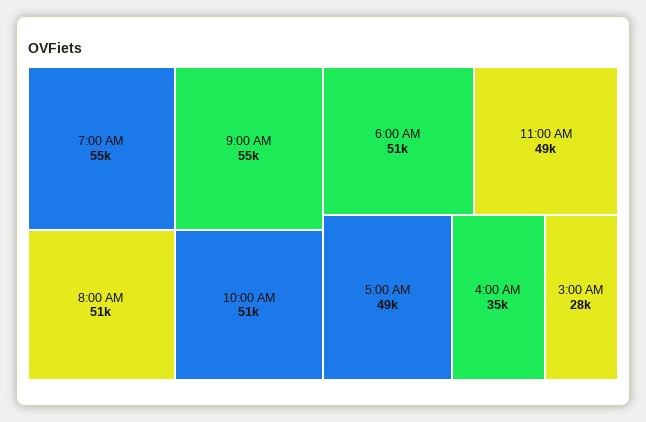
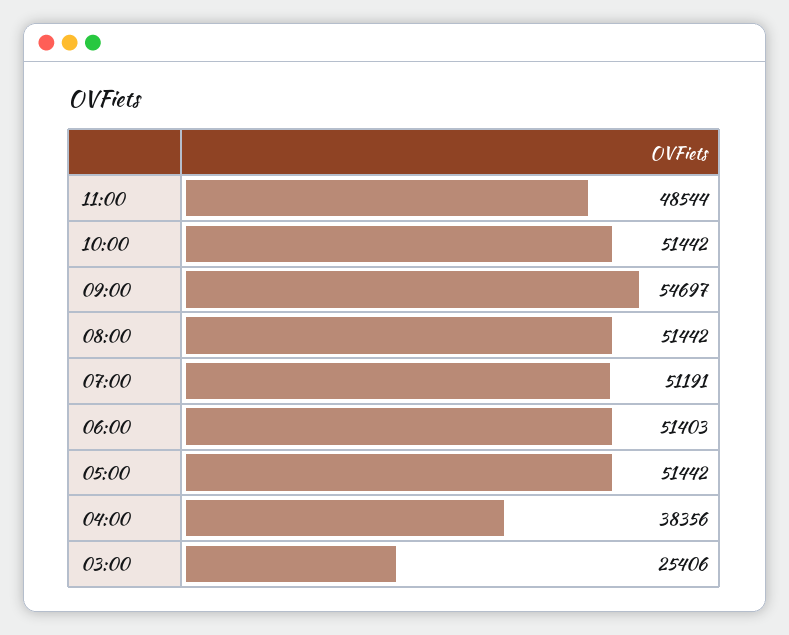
7:00 AM: 55000 -> 51191
5:00 AM: 49000 -> 51442
4:00 AM: 35000 -> 38356
3:00 AM: 28000 -> 25406

